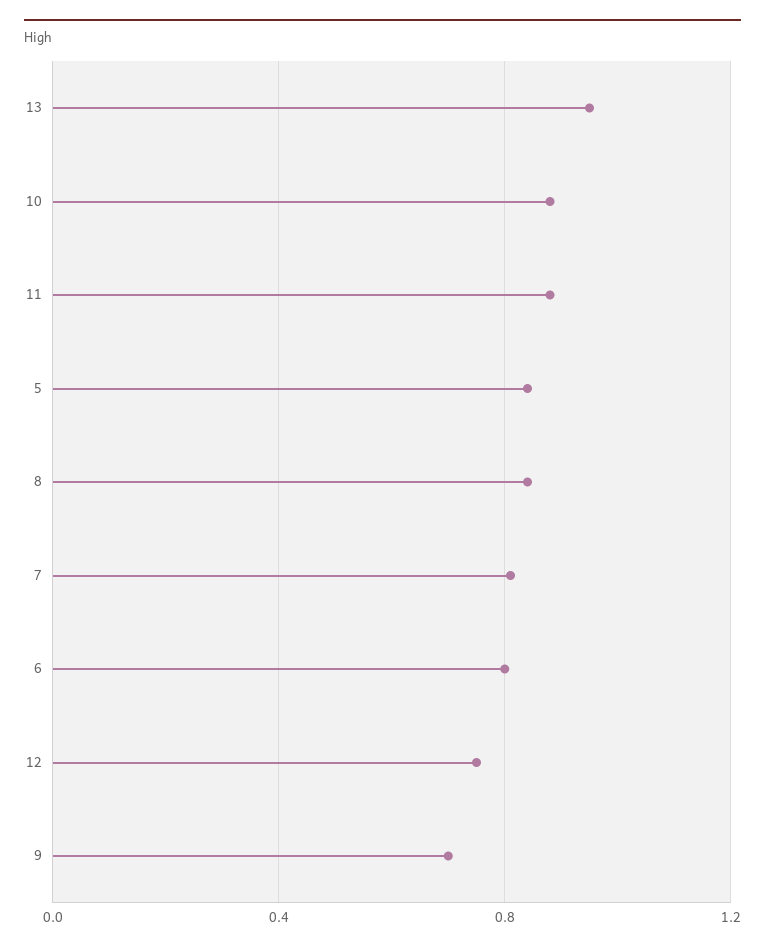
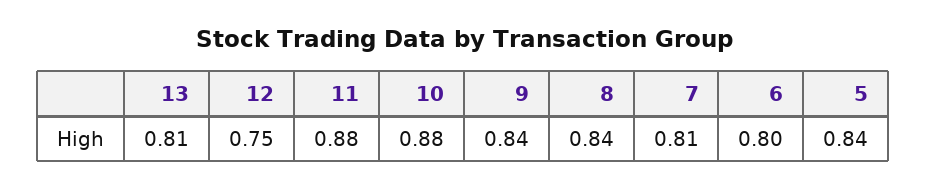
13: 0.95 -> 0.81
9: 0.7 -> 0.84

